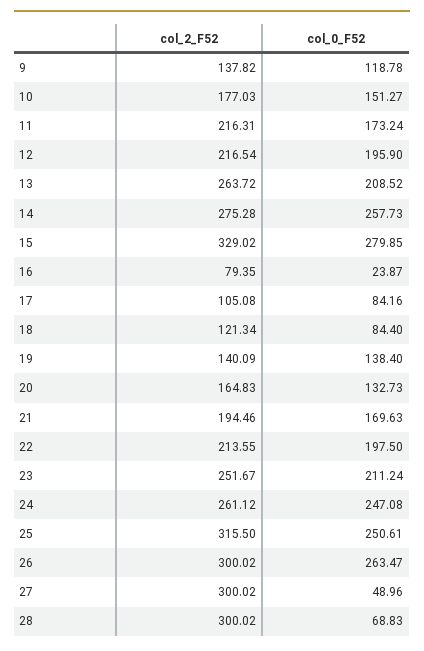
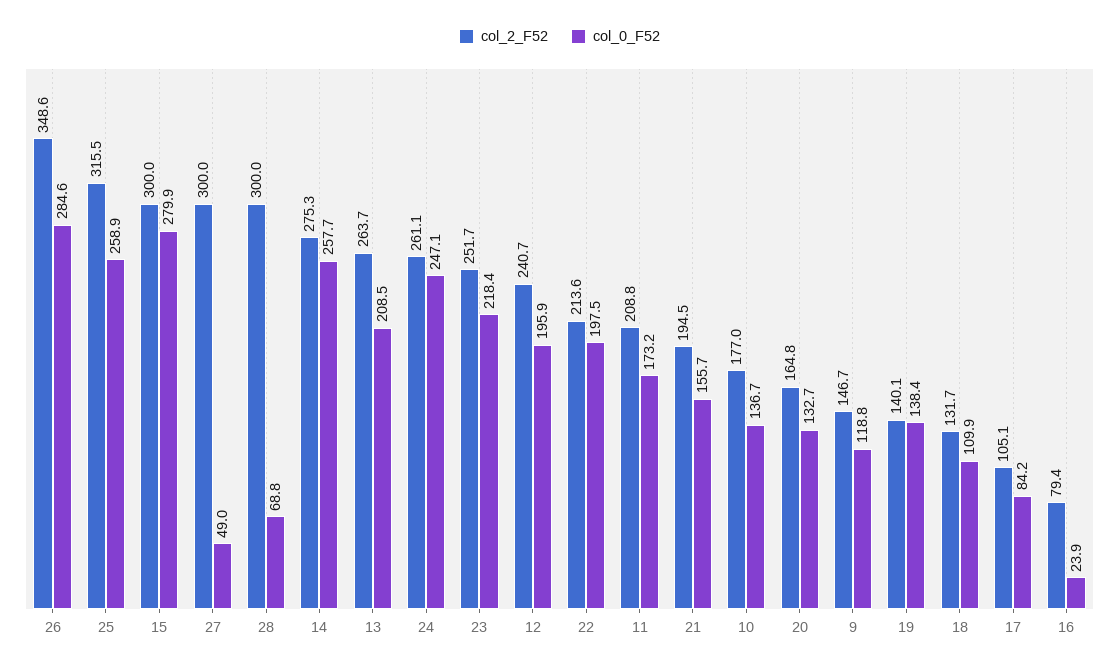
col_2_F52, 9: 137.82 -> 146.7
col_0_F52, 10: 151.27 -> 136.7
col_2_F52, 11: 216.31 -> 208.8
col_2_F52, 12: 216.54 -> 240.7
col_2_F52, 15: 329.02 -> 300
col_2_F52, 18: 121.34 -> 131.7
col_0_F52, 18: 84.4 -> 109.9
col_0_F52, 21: 169.63 -> 155.7
col_0_F52, 23: 211.24 -> 218.4
col_0_F52, 25: 250.61 -> 258.9
col_2_F52, 26: 300.02 -> 348.6
col_0_F52, 26: 263.47 -> 284.6

